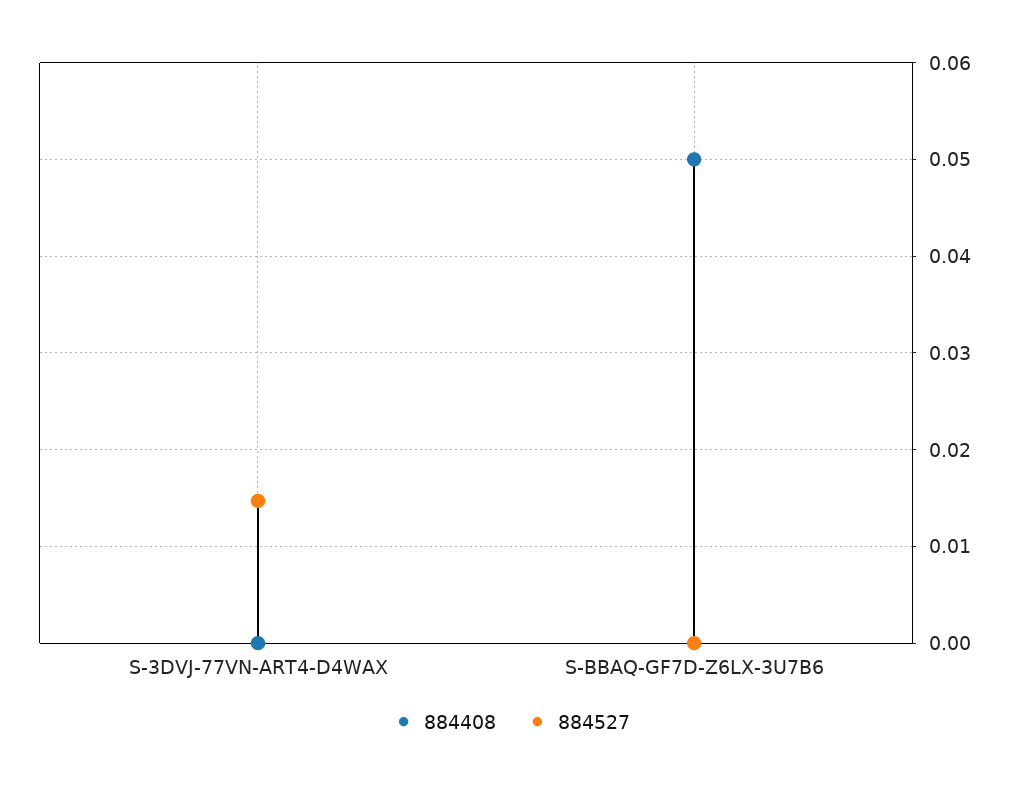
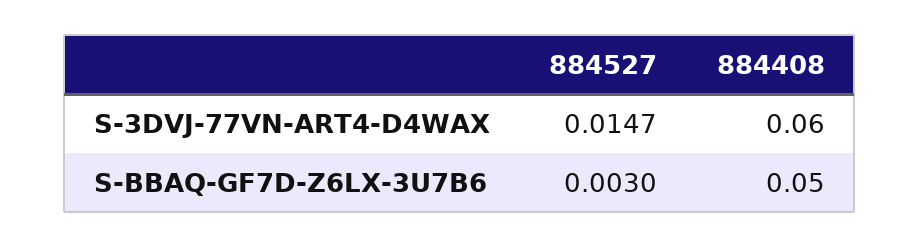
884408, S-3DVJ-77VN-ART4-D4WAX: 0 -> 0.06
884527, S-BBAQ-GF7D-Z6LX-3U7B6: 0 -> 0.003

